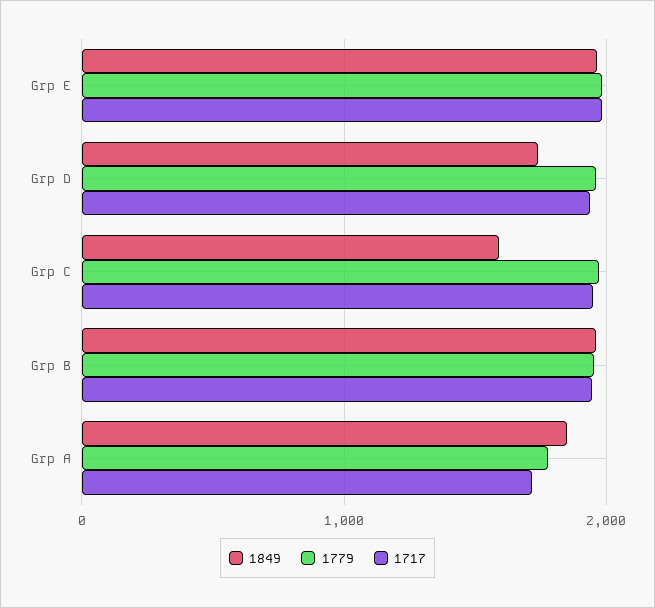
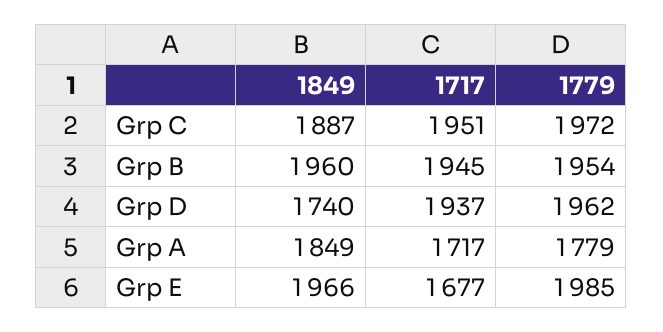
1717, Grp E: 2000 -> 1677
1849, Grp C: 1600 -> 1887

